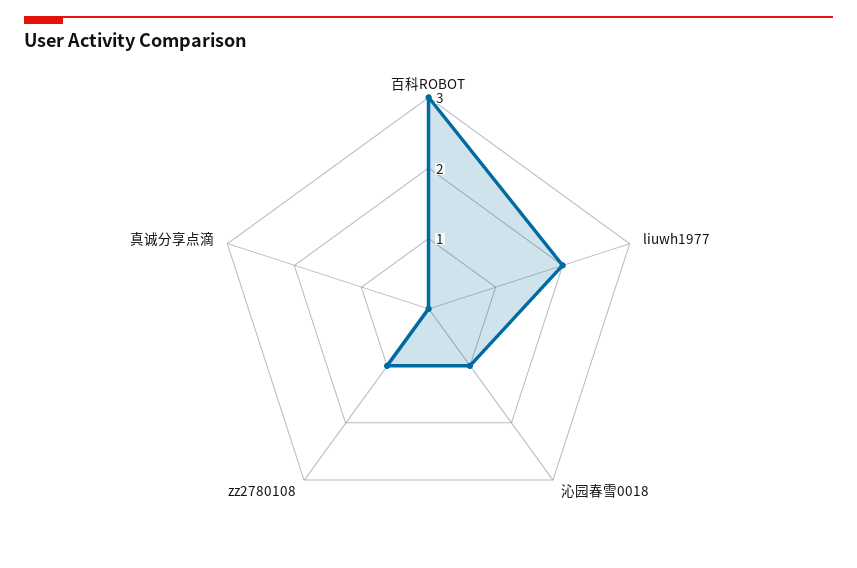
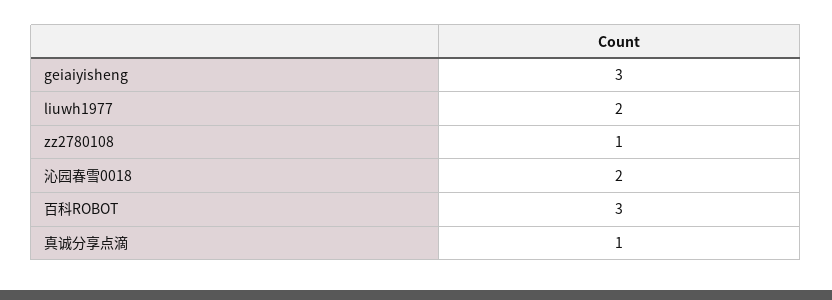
沁园春雪0018: 1 -> 2
真诚分享点滴: 0 -> 1
geiaiyisheng: none -> 3

